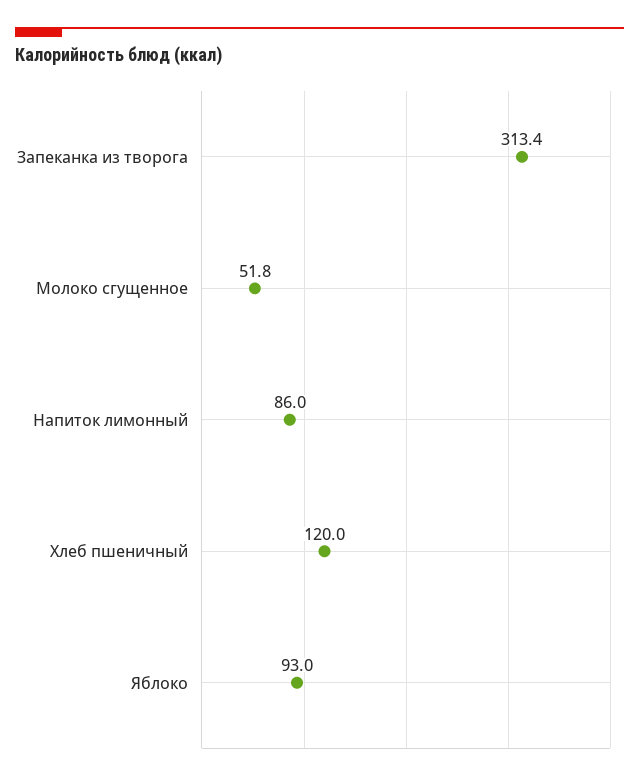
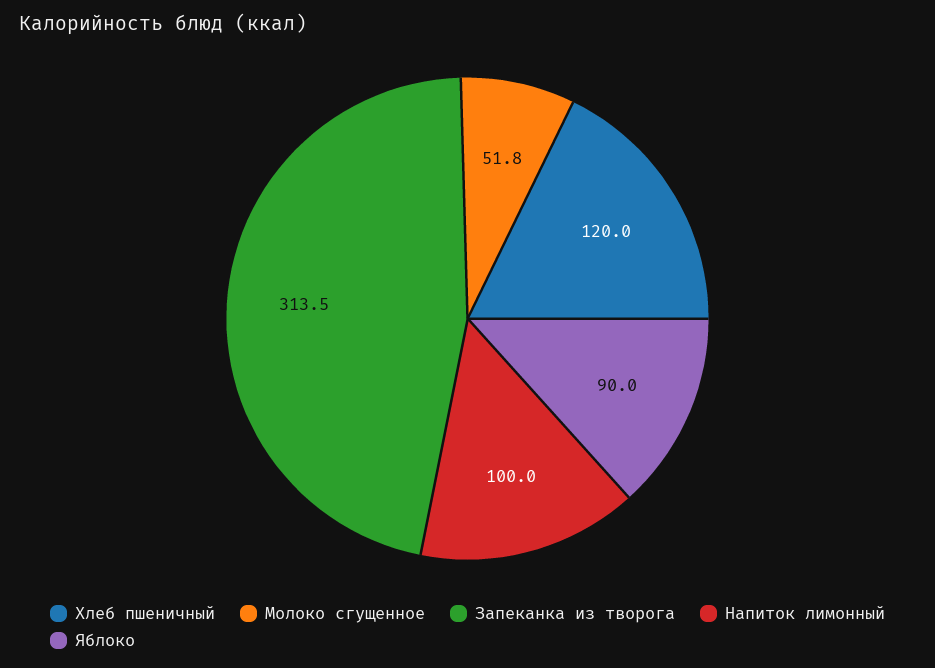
Запеканка из творога: 313.4 -> 313.5
Напиток лимонный: 86 -> 100
Яблоко: 93 -> 90

